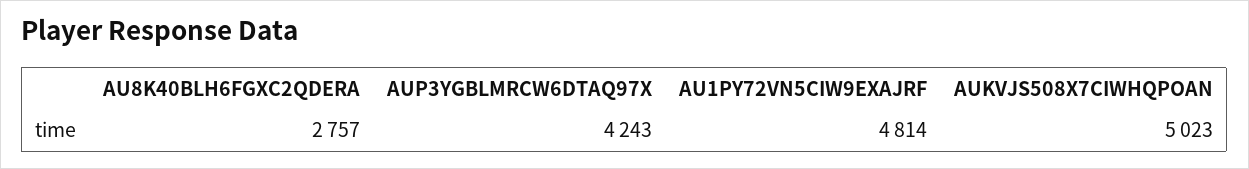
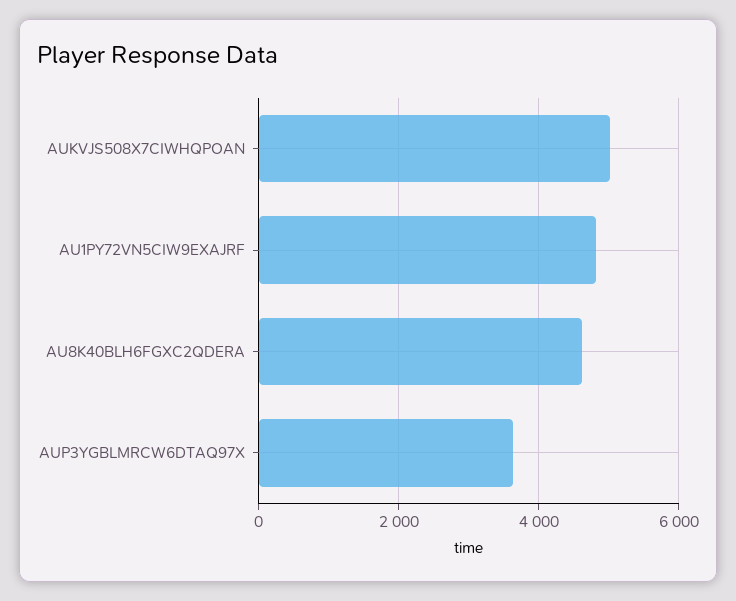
AU8K40BLH6FGXC2QDERA: 2757 -> 4600
AUP3YGBLMRCW6DTAQ97X: 4243 -> 3600

